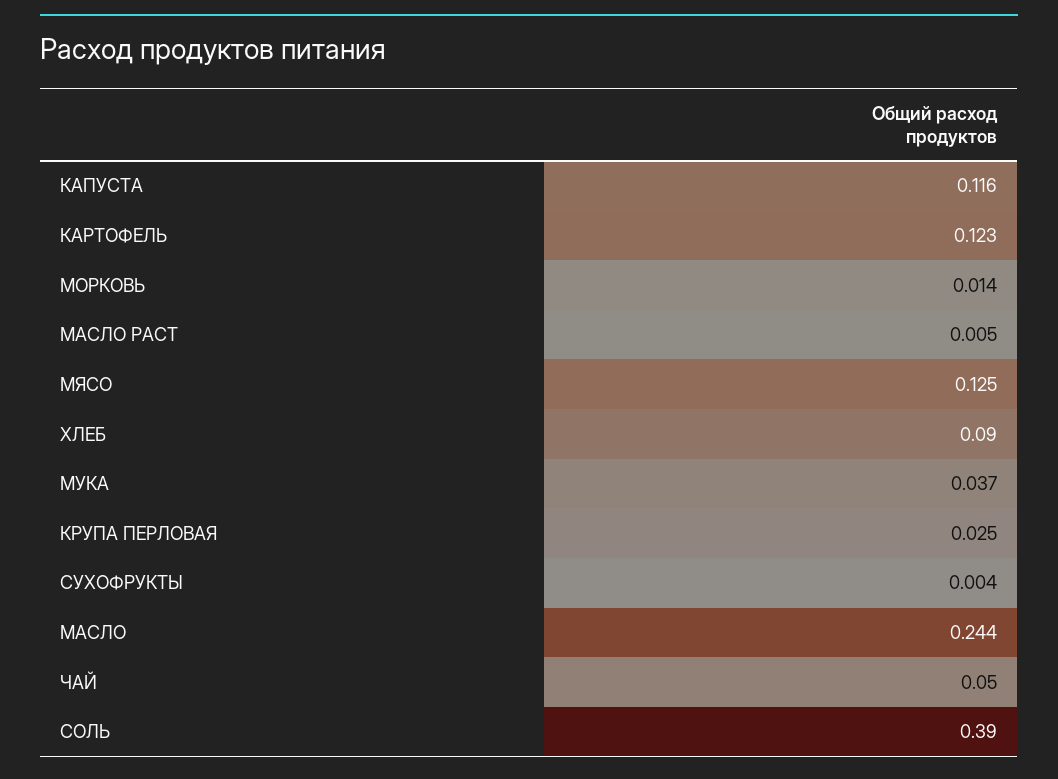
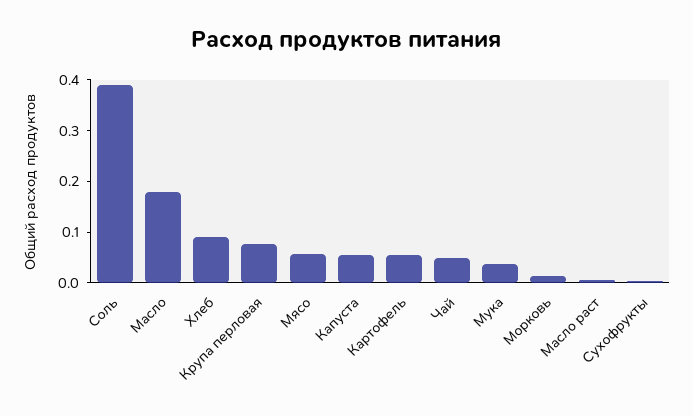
КАПУСТА: 0.116 -> 0.06
КАРТОФЕЛЬ: 0.123 -> 0.06
МЯСО: 0.125 -> 0.06
КРУПА ПЕРЛОВАЯ: 0.025 -> 0.08
МАСЛО: 0.244 -> 0.18

